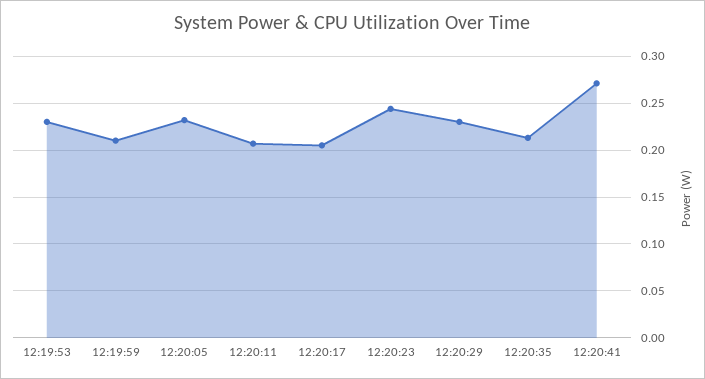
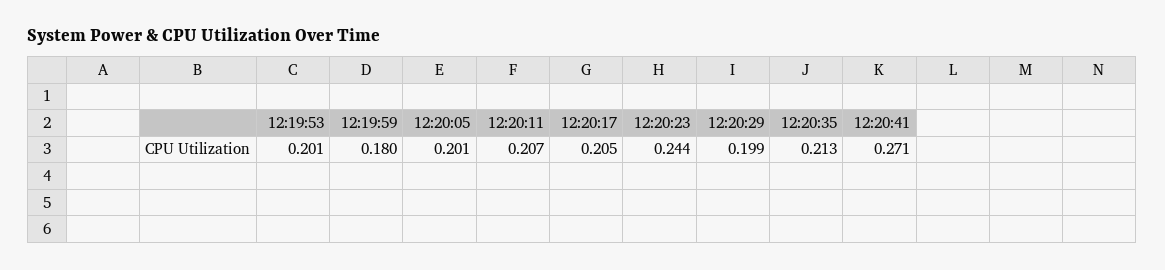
12:19:53: 0.23 -> 0.201
12:19:59: 0.21 -> 0.18
12:20:05: 0.23 -> 0.201
12:20:29: 0.23 -> 0.199

